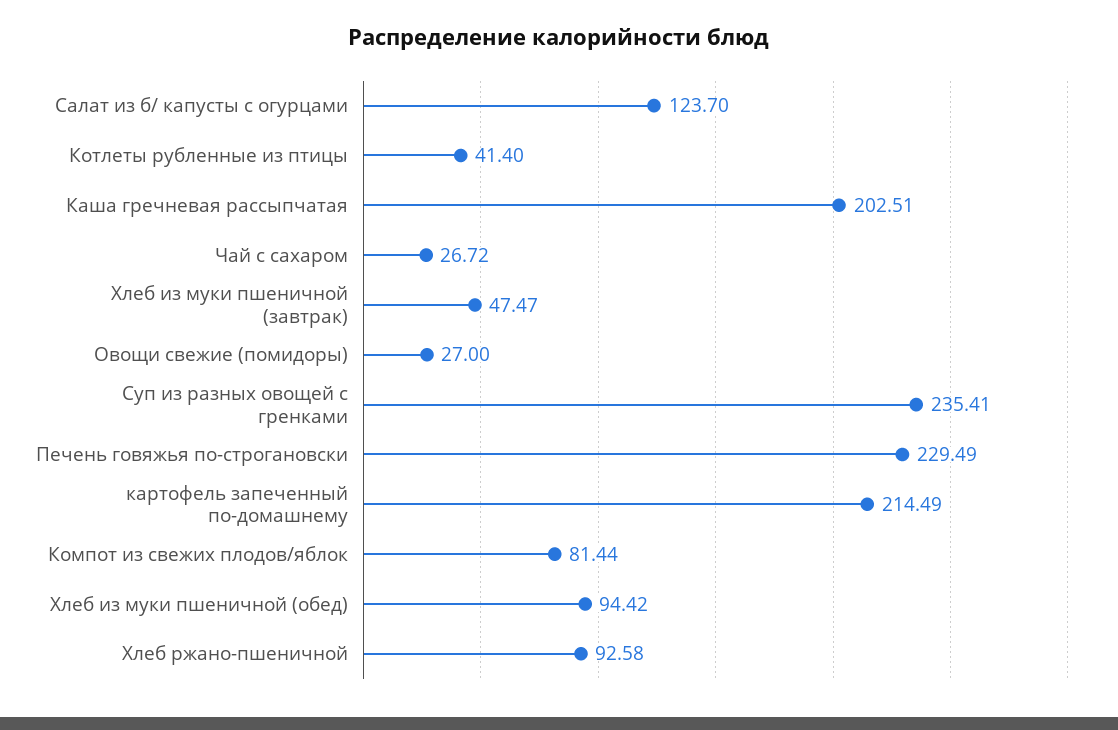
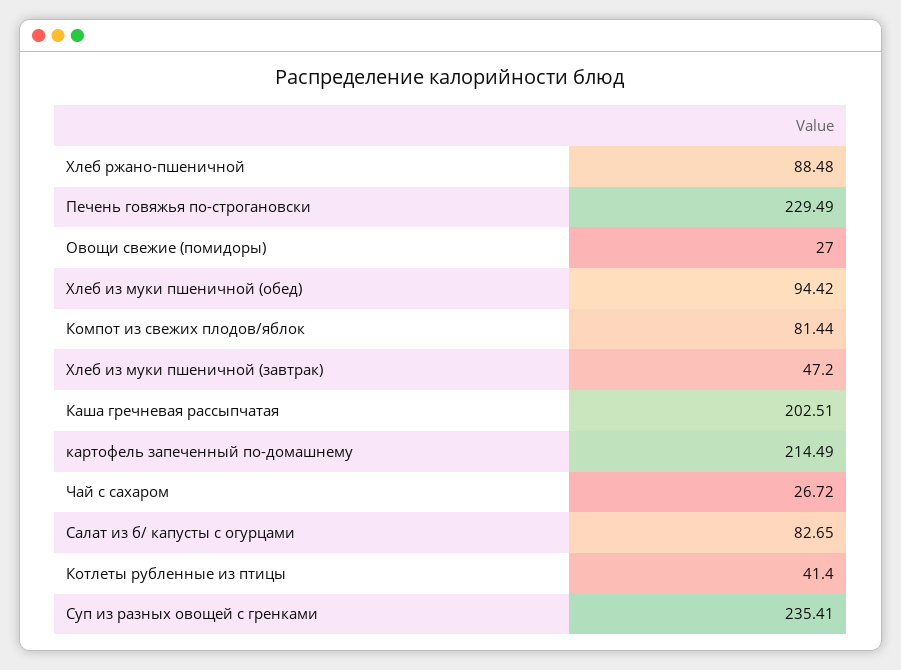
Салат из б/ капусты с огурцами: 123.7 -> 82.65
Хлеб из муки пшеничной (завтрак): 47.47 -> 47.2
Хлеб ржано-пшеничной: 92.58 -> 88.48

